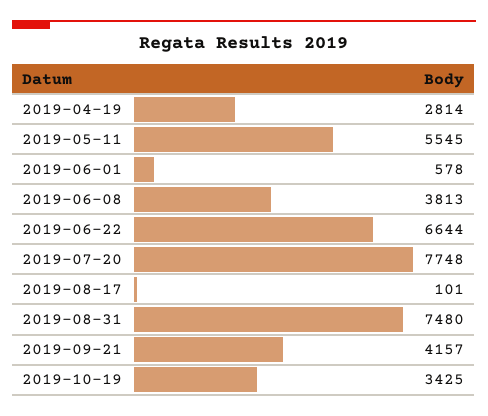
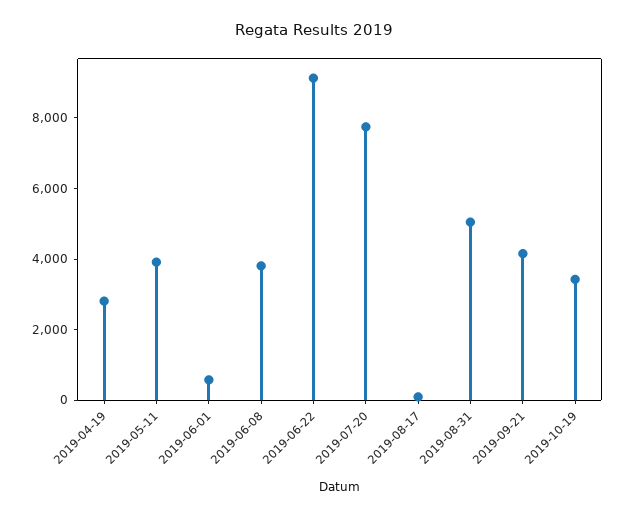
2019-05-11: 5545 -> 4000
2019-06-22: 6644 -> 9000
2019-08-31: 7480 -> 5000

